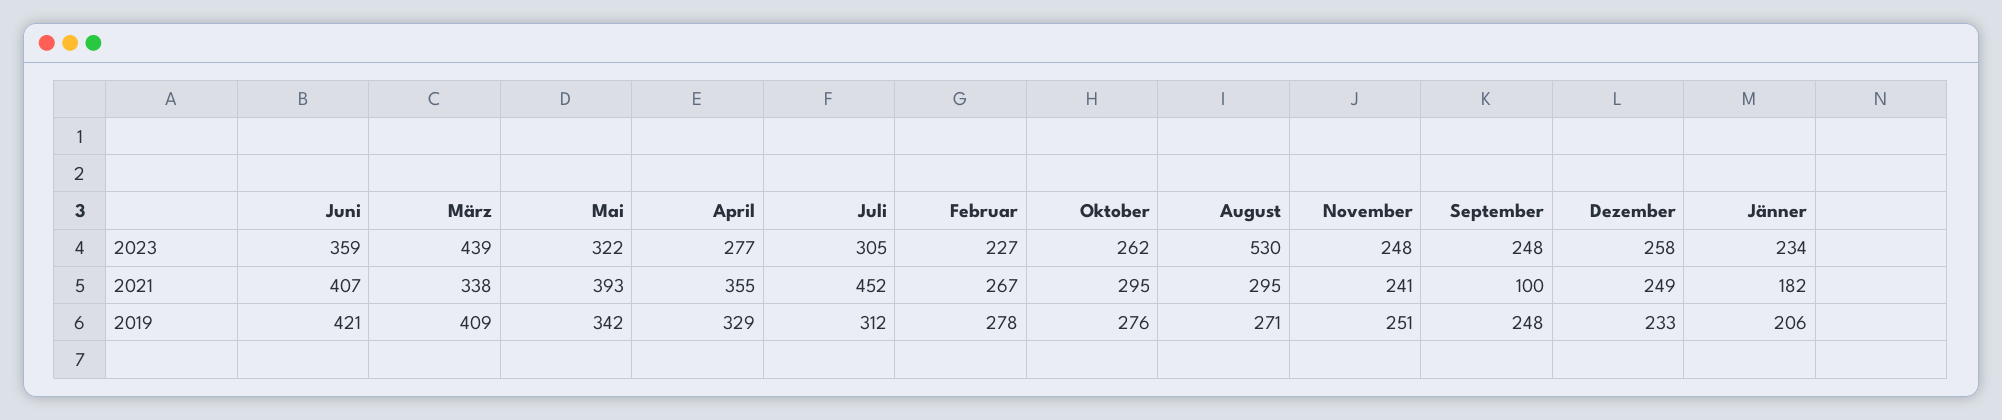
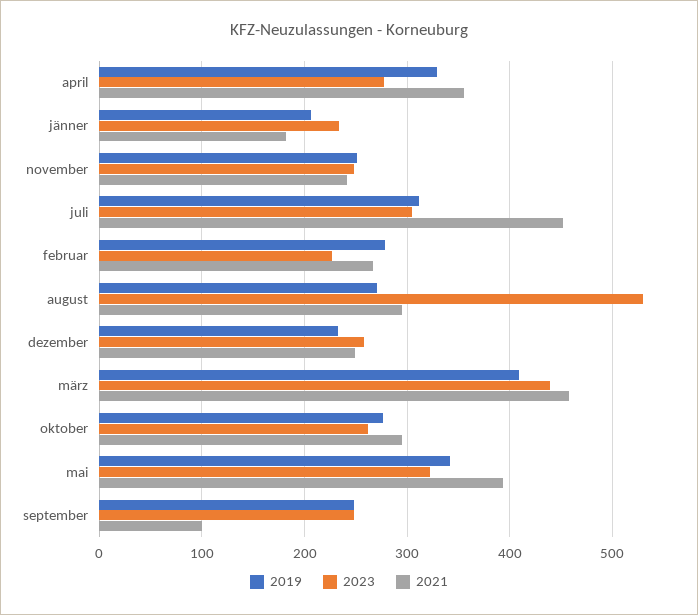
2023, Juni: 359 -> none
2021, Juni: 407 -> none
2021, März: 338 -> 460
2019, Juni: 421 -> none

